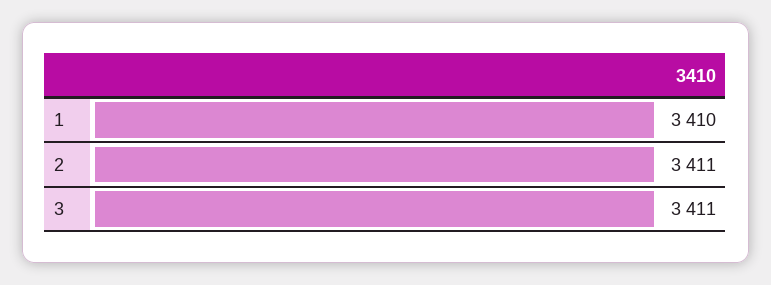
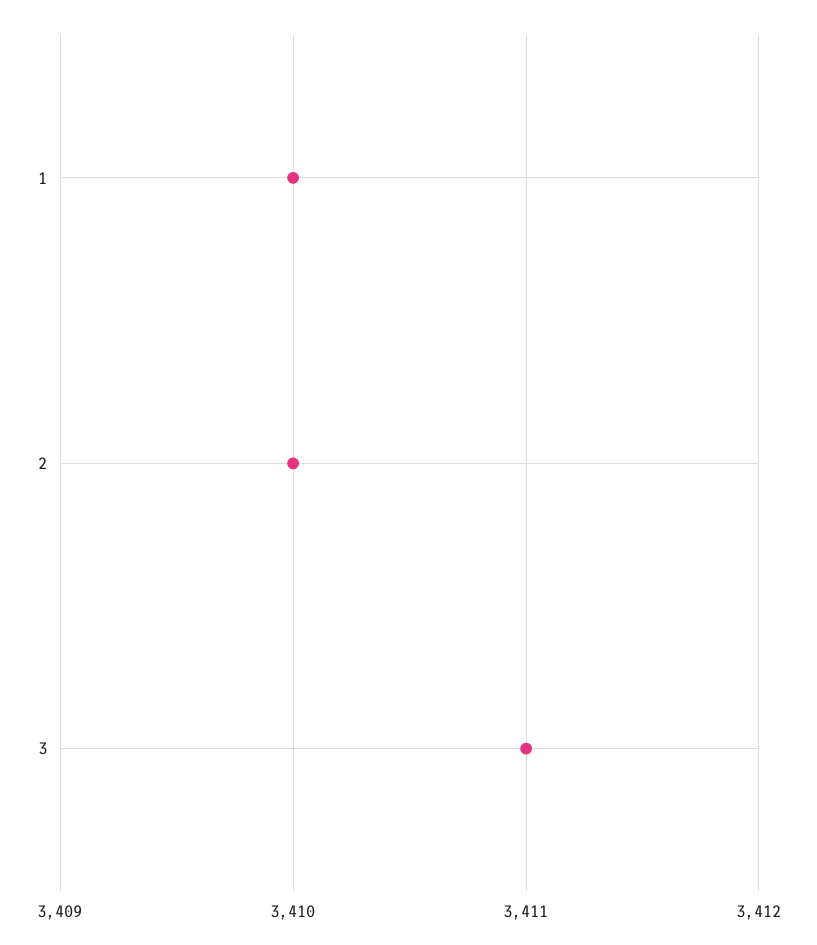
2: 3411 -> 3410

